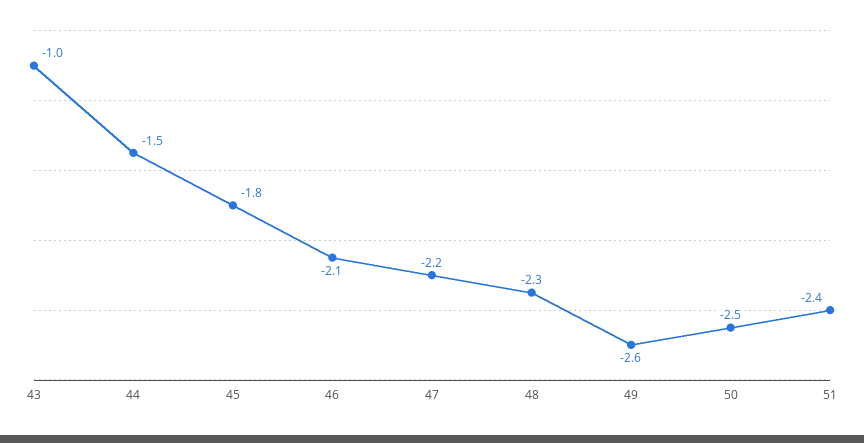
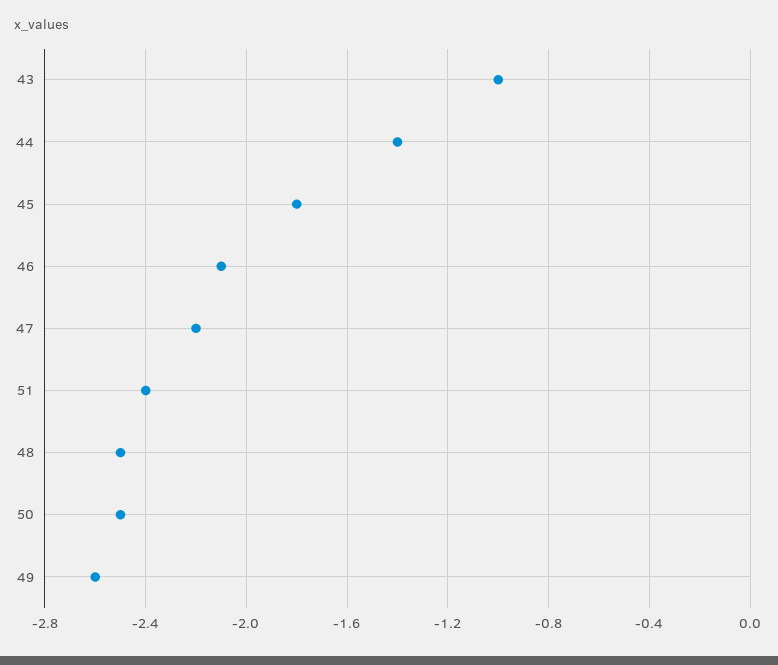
44: -1.5 -> -1.4
48: -2.3 -> -2.5

